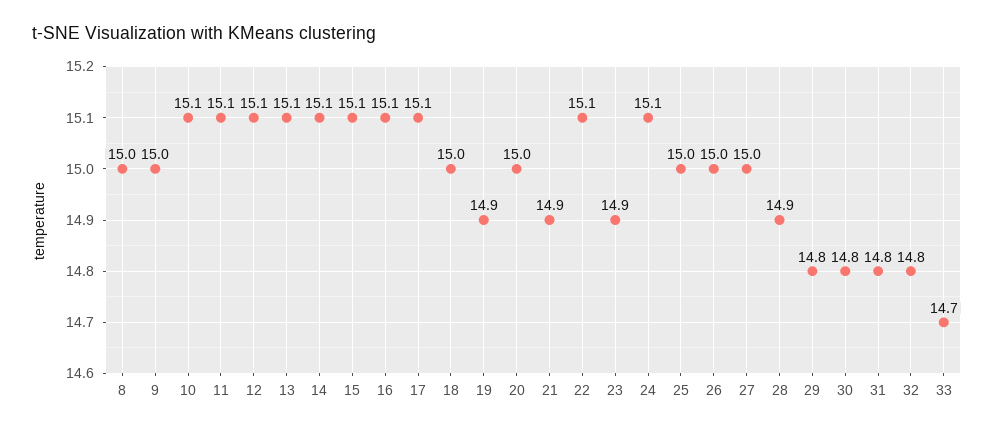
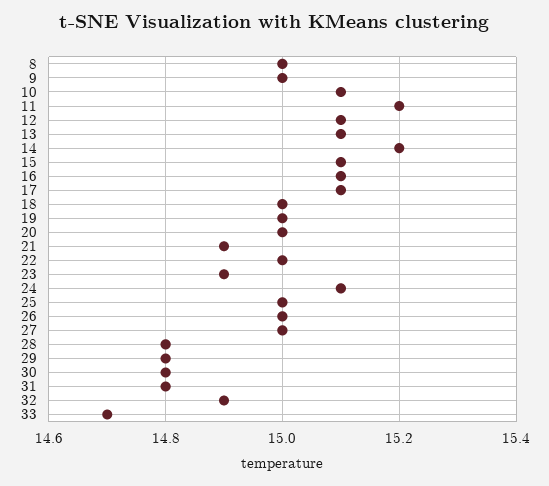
11: 15.1 -> 15.2
14: 15.1 -> 15.2
19: 14.9 -> 15
22: 15.1 -> 15
28: 14.9 -> 14.8
32: 14.8 -> 14.9

